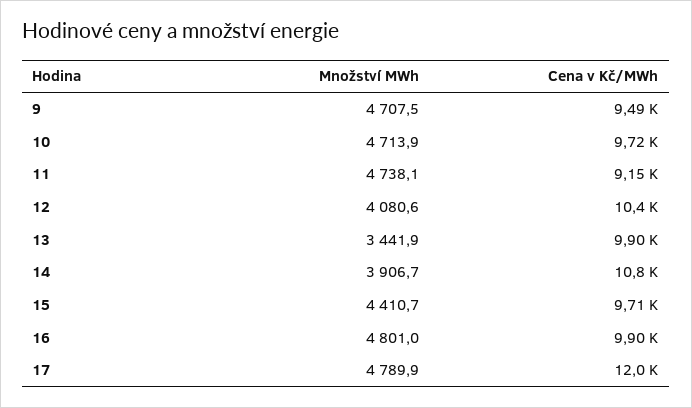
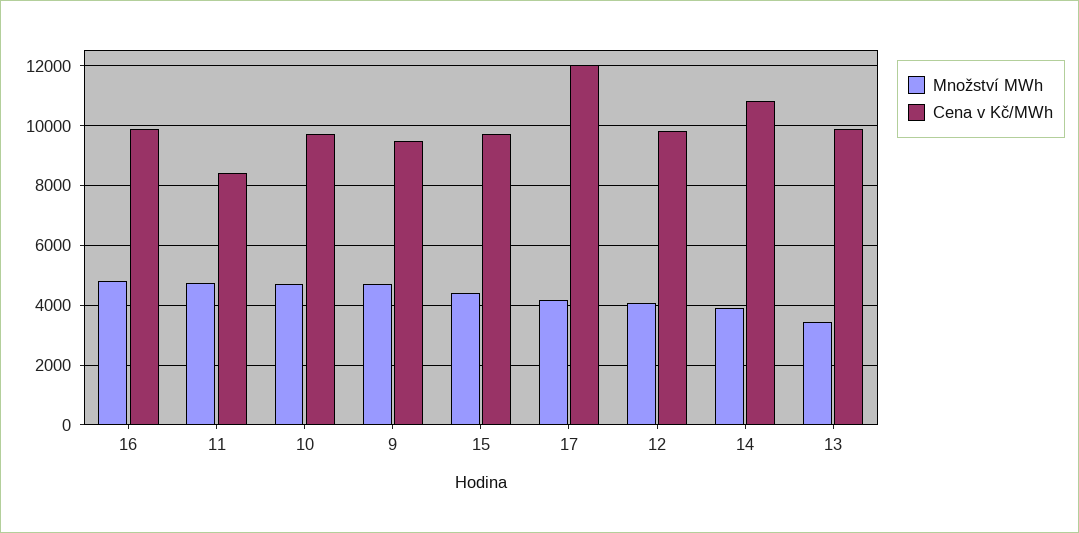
Cena v Kč/MWh, 11: 9150 -> 8500
Cena v Kč/MWh, 12: 10400 -> 9750
Množství MWh, 17: 4789.9 -> 4250

